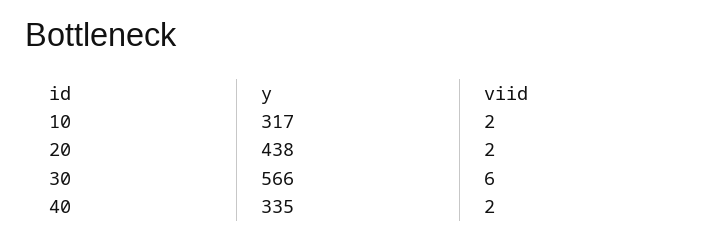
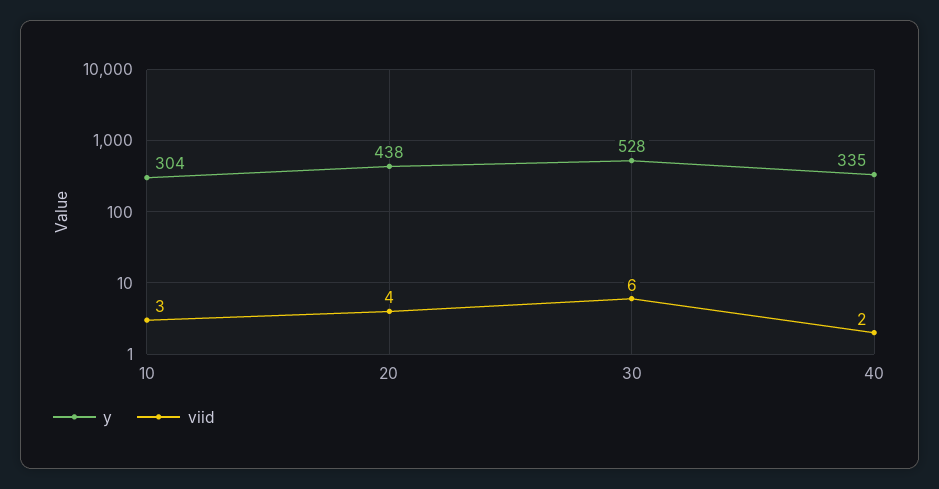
y, 10: 317 -> 304
viid, 10: 2 -> 3
viid, 20: 2 -> 4
y, 30: 566 -> 528

